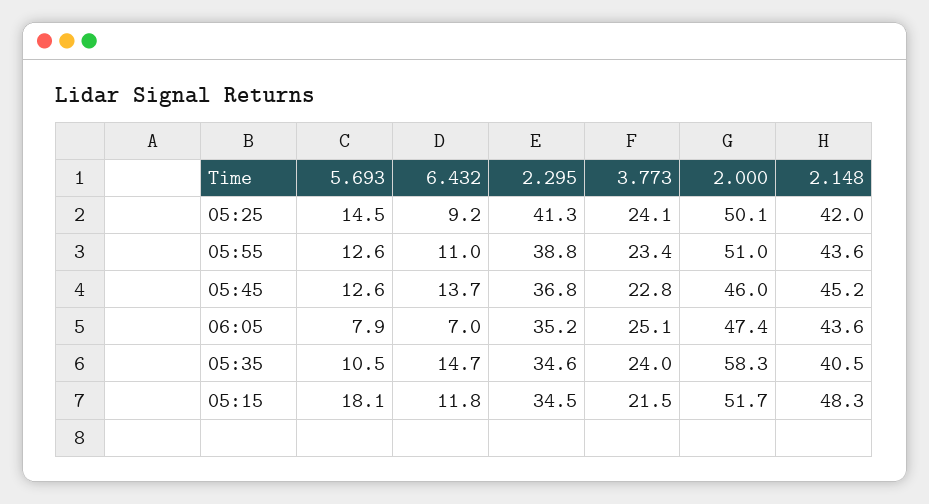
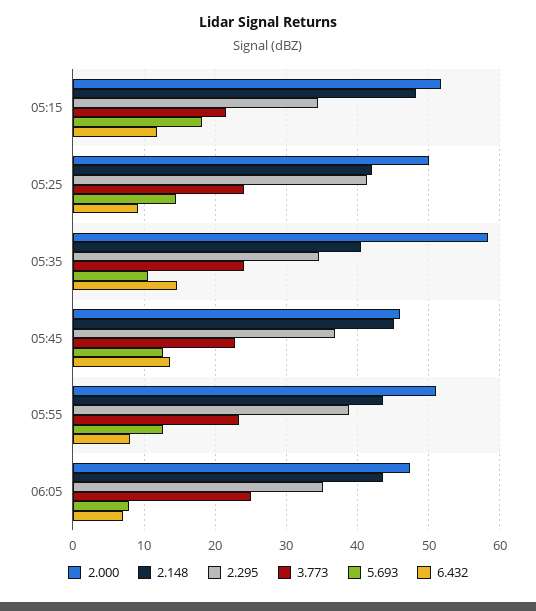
6.432, 05:55: 11 -> 8

